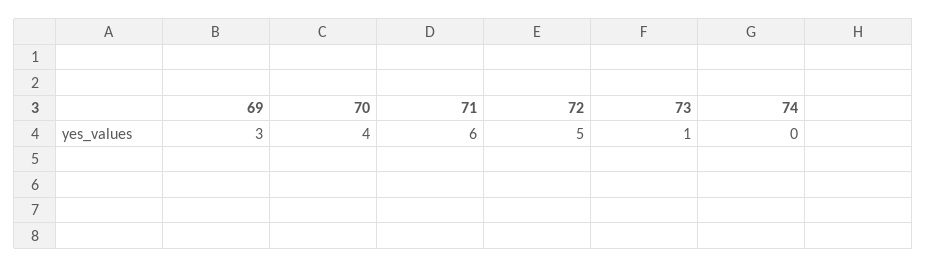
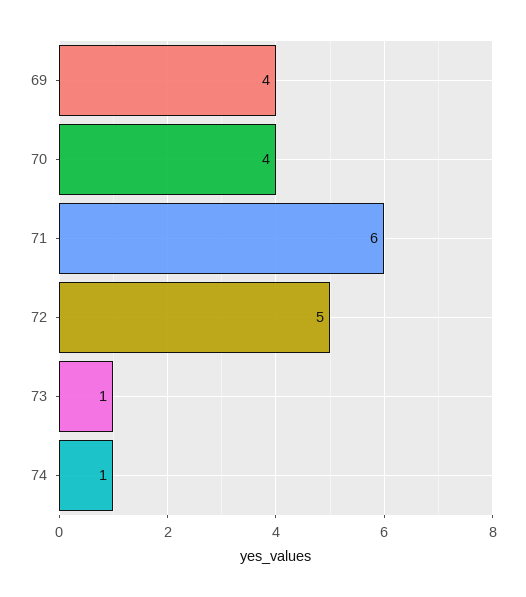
69: 3 -> 4
74: 0 -> 1

